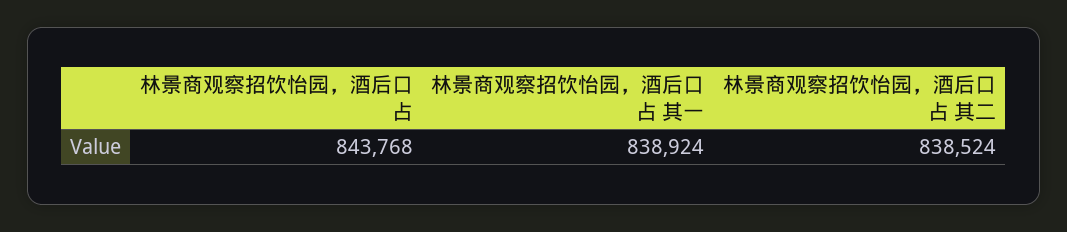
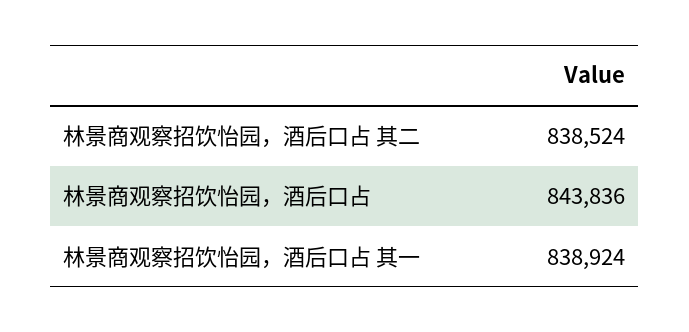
林景商观察招饮怡园，酒后口占: 843768 -> 843836

